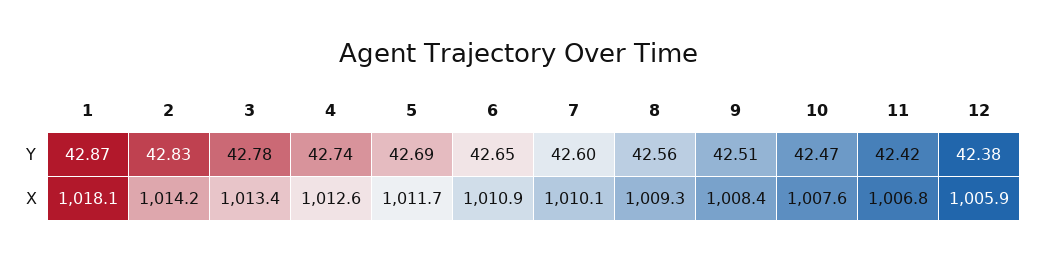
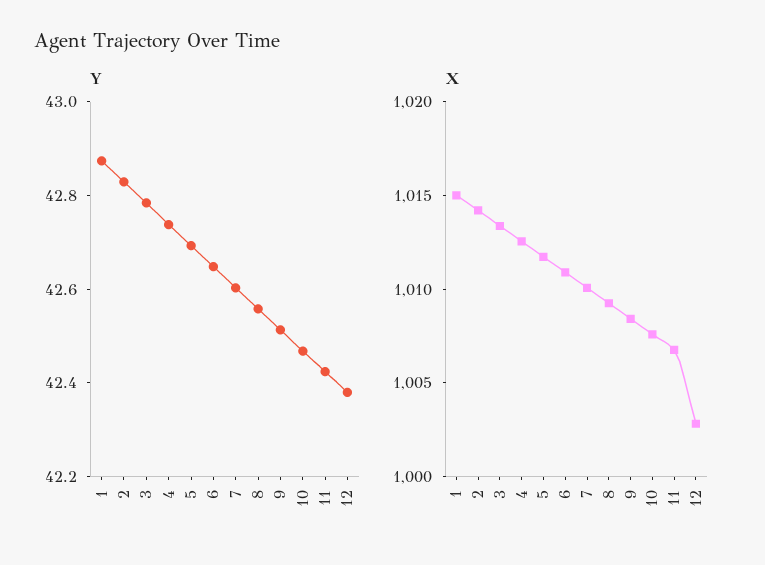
X, 1: 1018.1 -> 1015
X, 12: 1005.9 -> 1003

